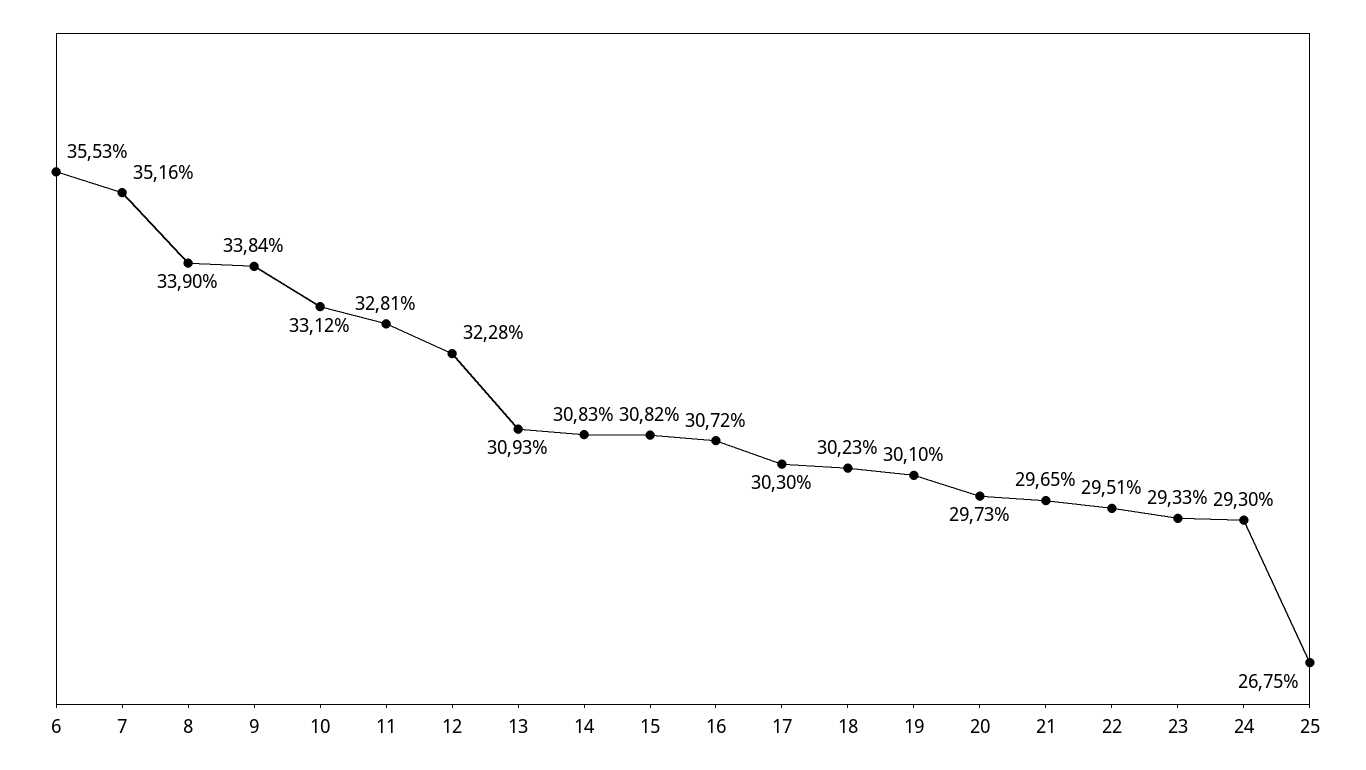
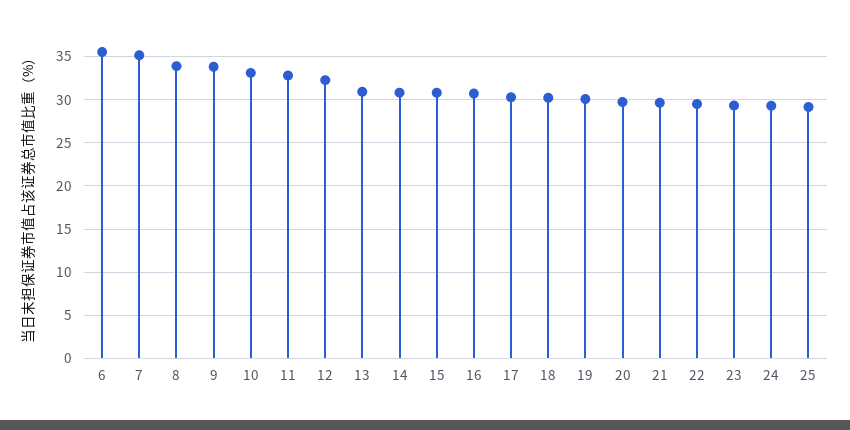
25: 26.75 -> 29

